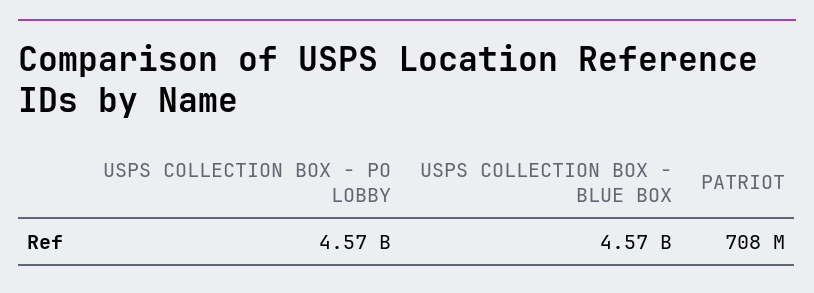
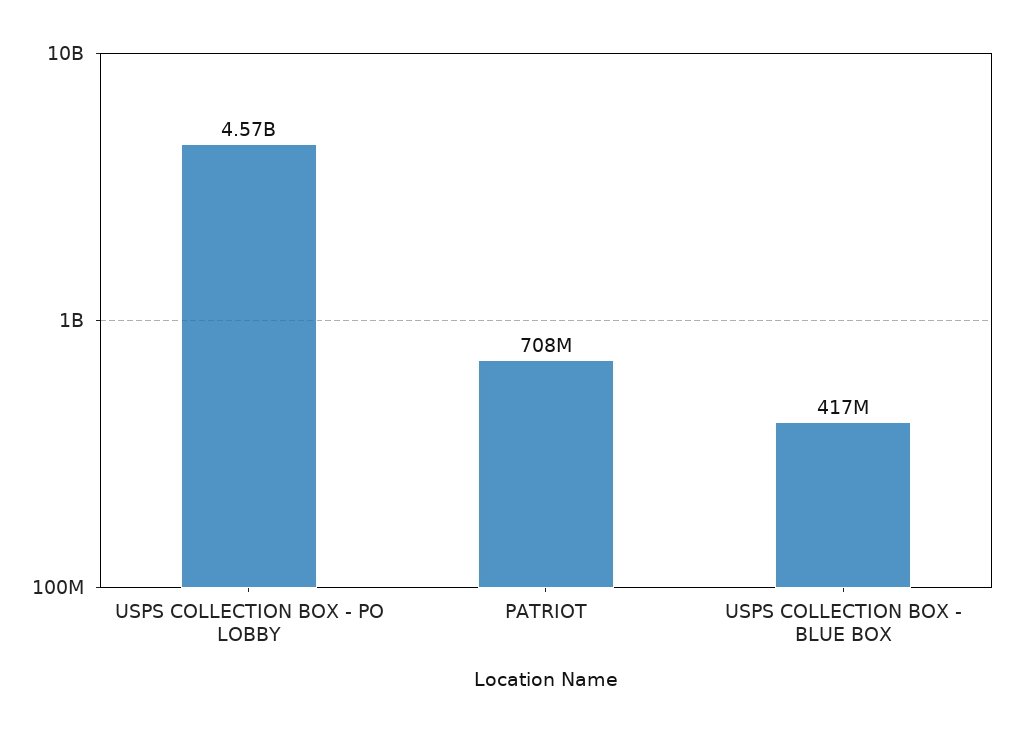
USPS COLLECTION BOX - BLUE BOX: 4570000000 -> 417000000

